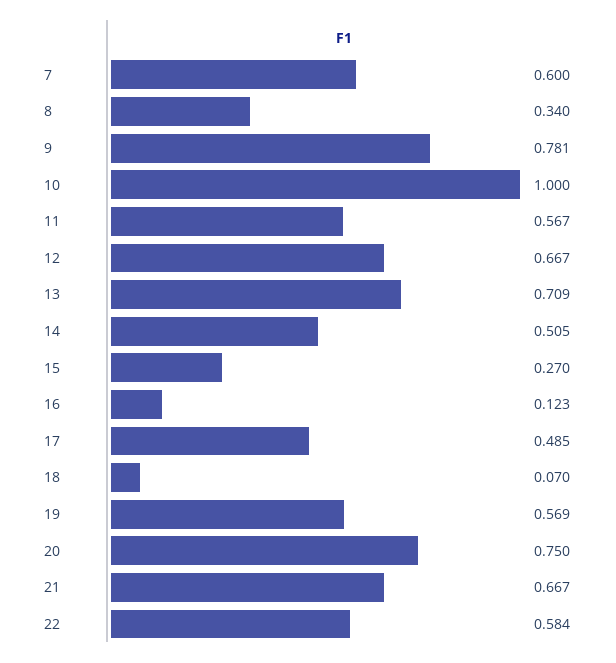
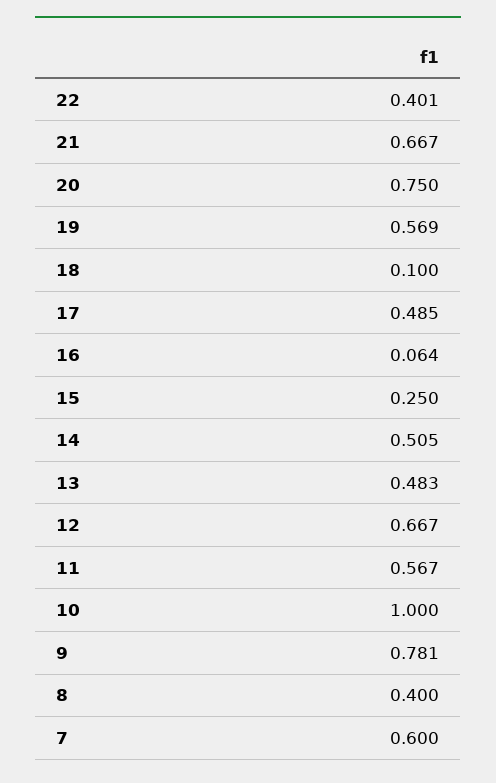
8: 0.34 -> 0.4
13: 0.709 -> 0.483
15: 0.27 -> 0.25
16: 0.123 -> 0.064
18: 0.07 -> 0.1
22: 0.584 -> 0.401

